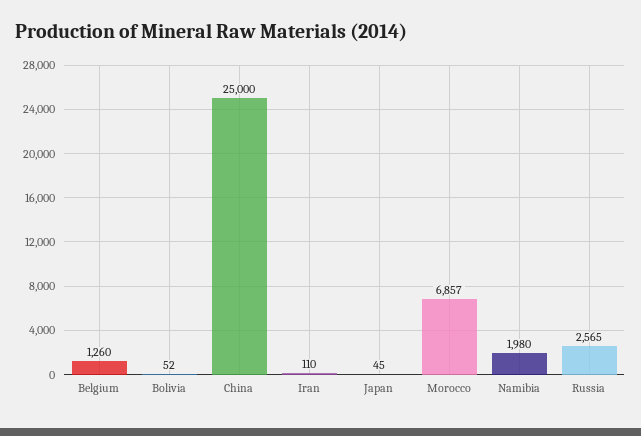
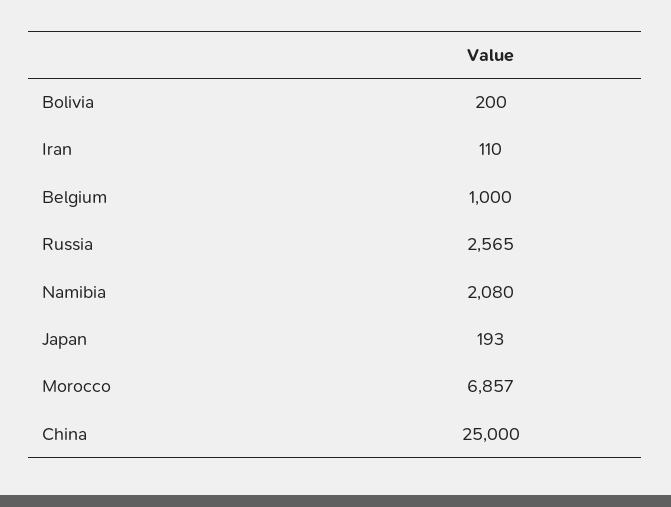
Belgium: 1260 -> 1000
Bolivia: 52 -> 200
Japan: 45 -> 193
Namibia: 1980 -> 2080

